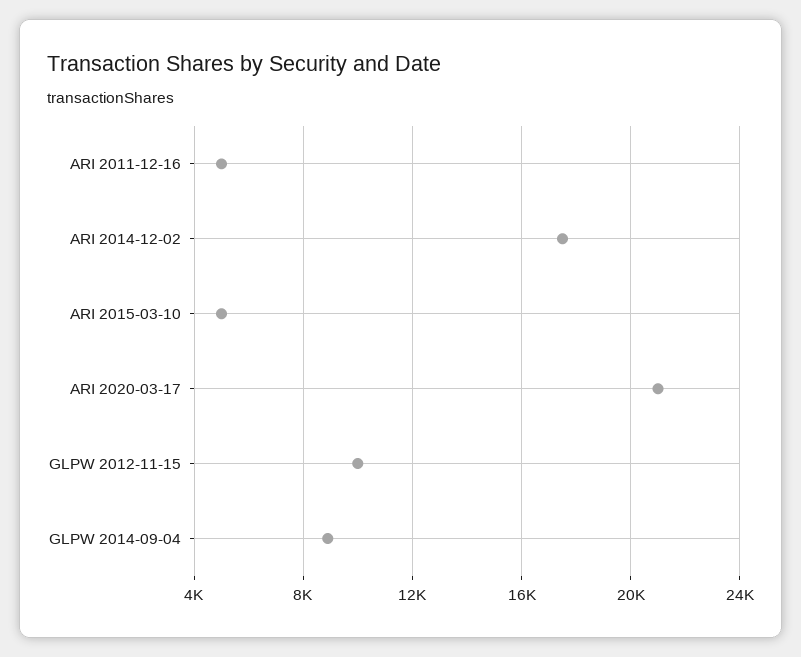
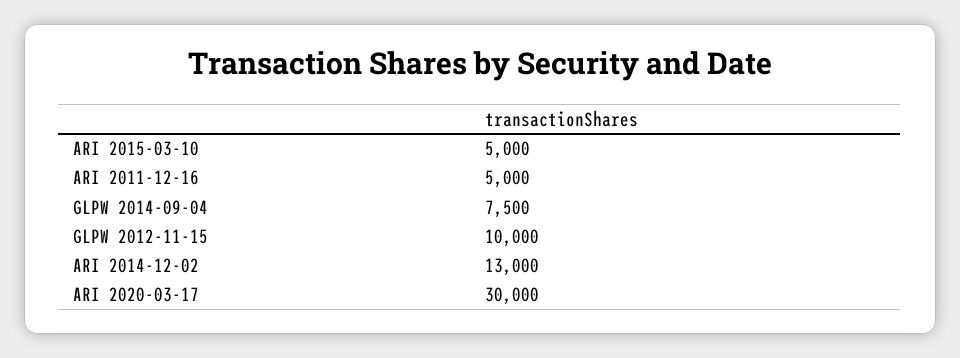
ARI 2014-12-02: 17500 -> 13000
ARI 2020-03-17: 21000 -> 30000
GLPW 2014-09-04: 9000 -> 7500

